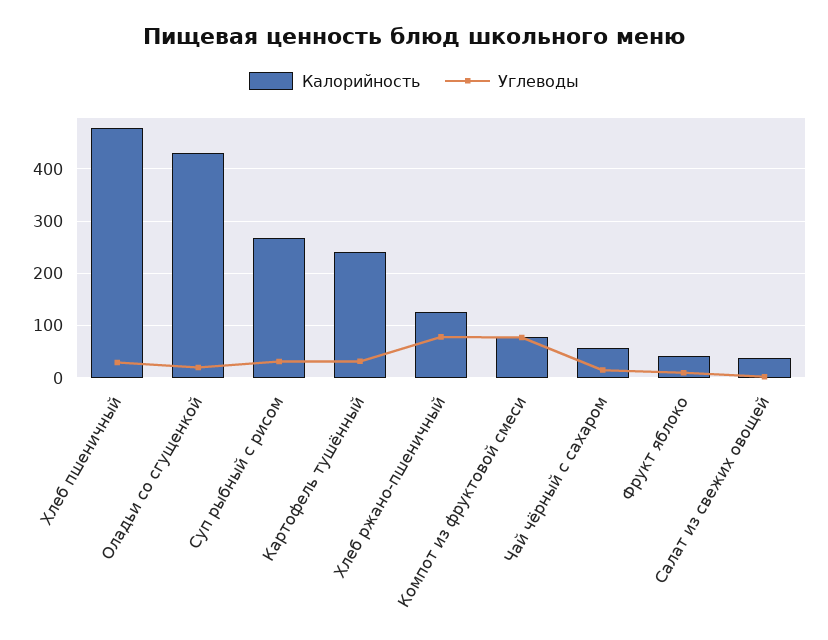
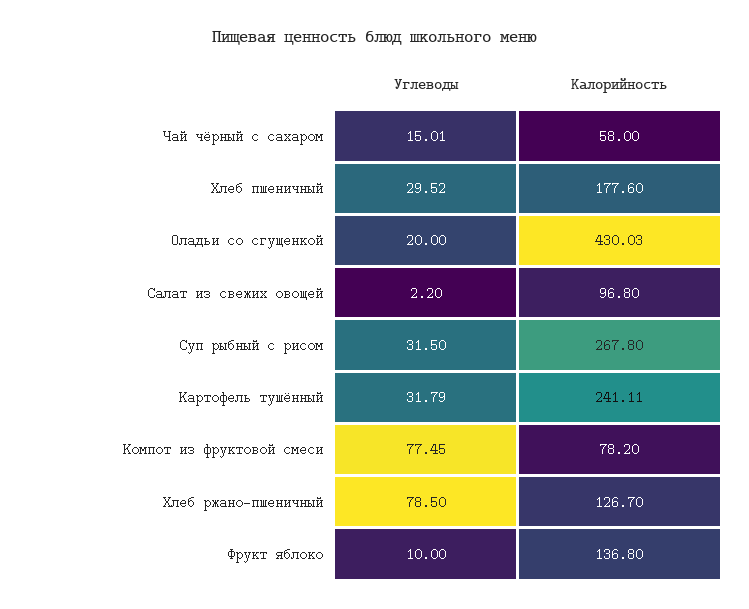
Калорийность, Хлеб пшеничный: 480 -> 177.6
Калорийность, Фрукт яблоко: 40 -> 136.8
Калорийность, Салат из свежих овощей: 40 -> 96.8

